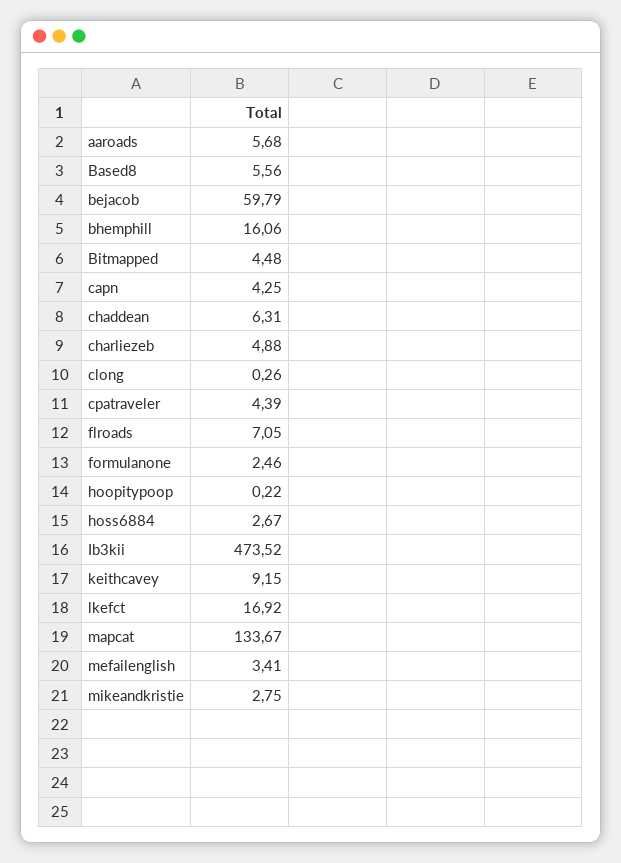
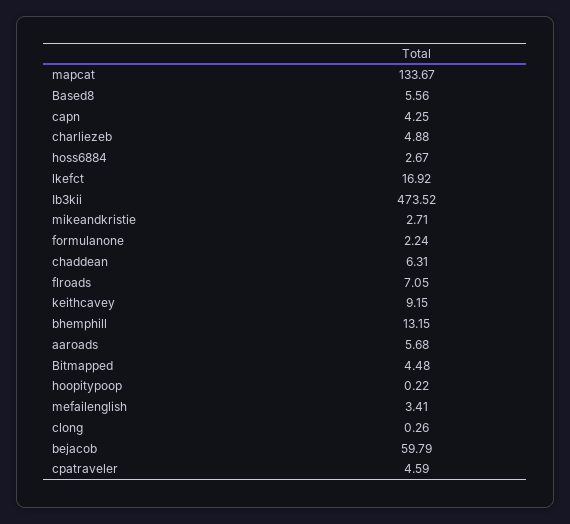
bhemphill: 16.06 -> 13.15
cpatraveler: 4.39 -> 4.59
formulanone: 2.46 -> 2.24
mikeandkristie: 2.75 -> 2.71

